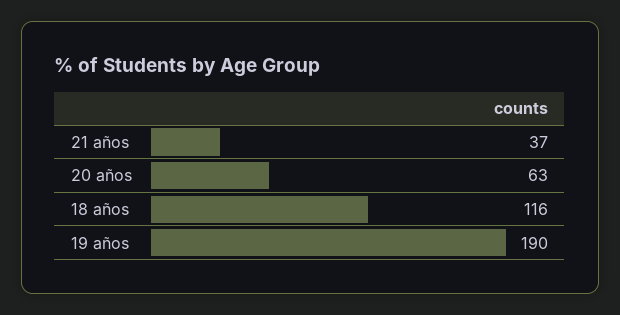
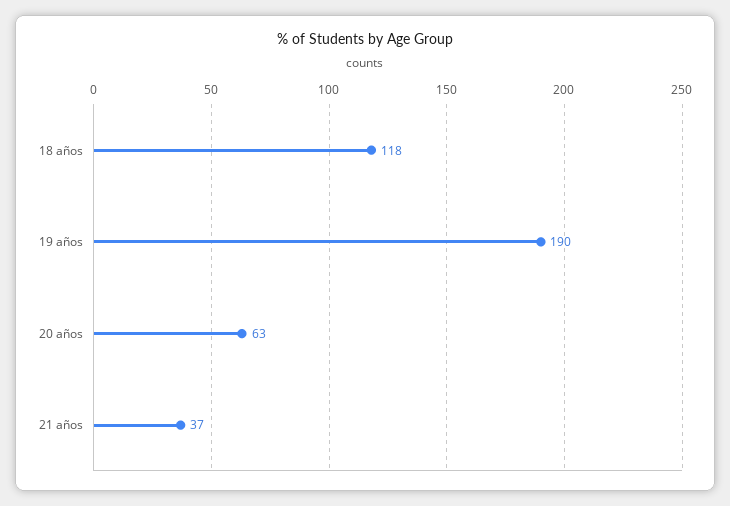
18 años: 116 -> 118

